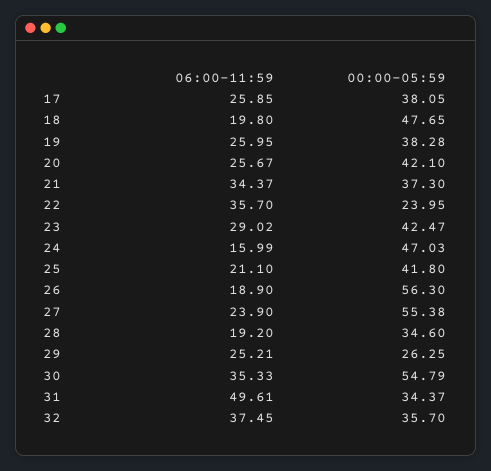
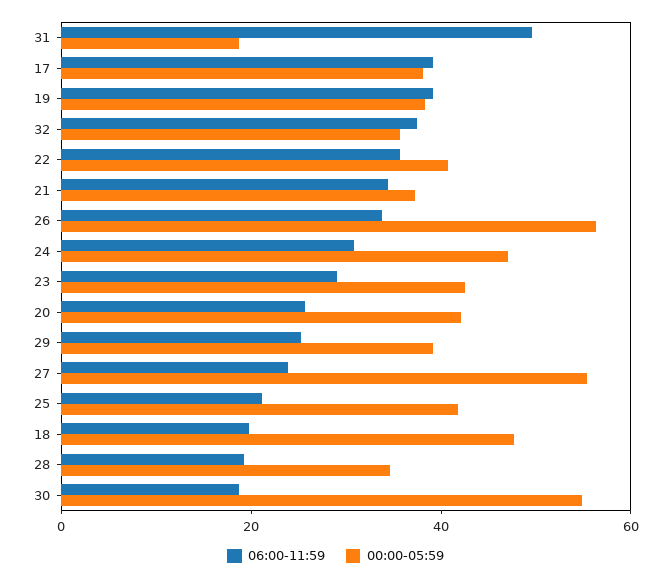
06:00-11:59, 17: 25.85 -> 40
06:00-11:59, 19: 25.95 -> 40
00:00-05:59, 22: 23.95 -> 40
06:00-11:59, 24: 15.99 -> 30
06:00-11:59, 26: 18.9 -> 35
00:00-05:59, 29: 26.25 -> 40
06:00-11:59, 30: 35.33 -> 20
00:00-05:59, 31: 34.37 -> 20

